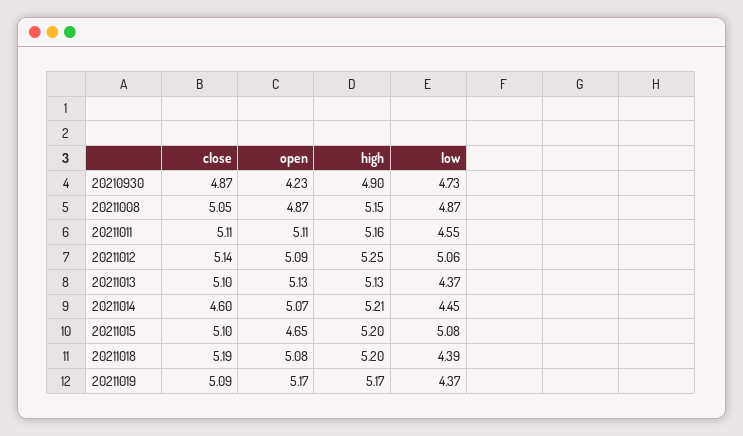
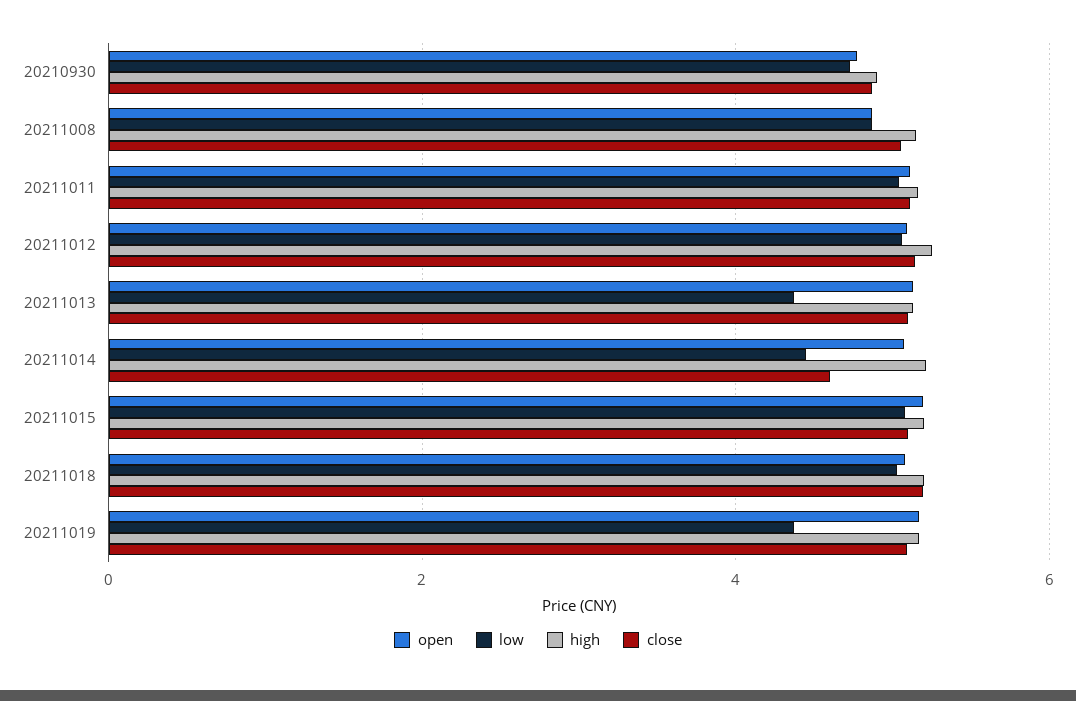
open, 20210930: 4.23 -> 4.8
low, 20211011: 4.55 -> 5
open, 20211015: 4.65 -> 5.2
low, 20211018: 4.39 -> 5

